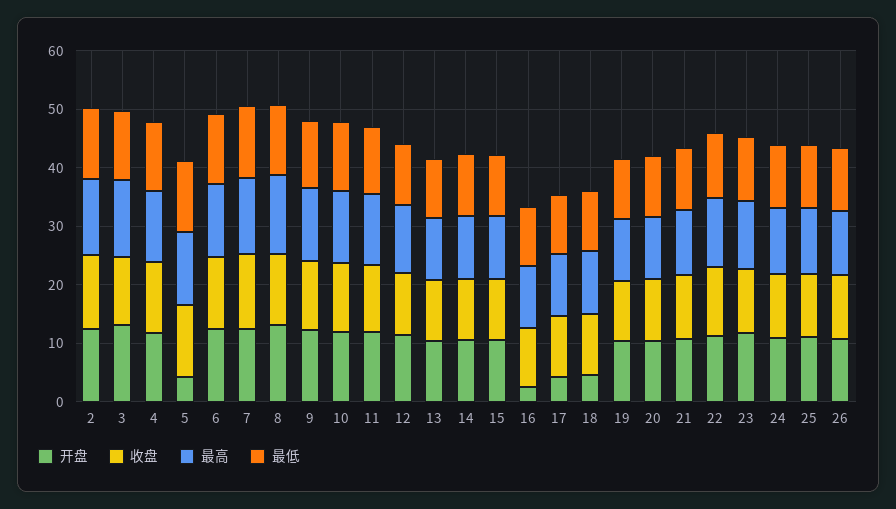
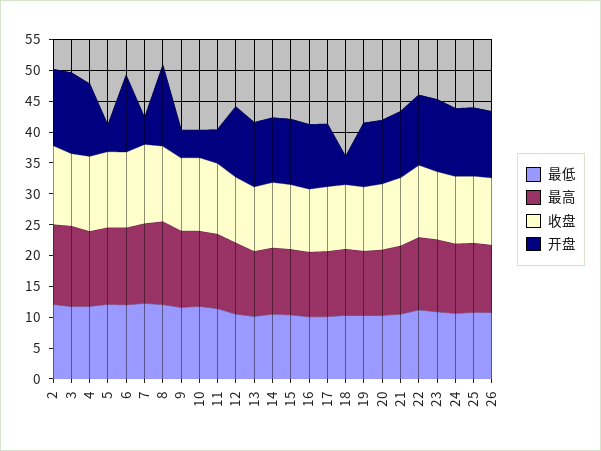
开盘, 7: 12 -> 5
开盘, 9: 12 -> 5
开盘, 10: 12 -> 5
开盘, 11: 12 -> 5
开盘, 16: 2 -> 10
开盘, 17: 4 -> 10

